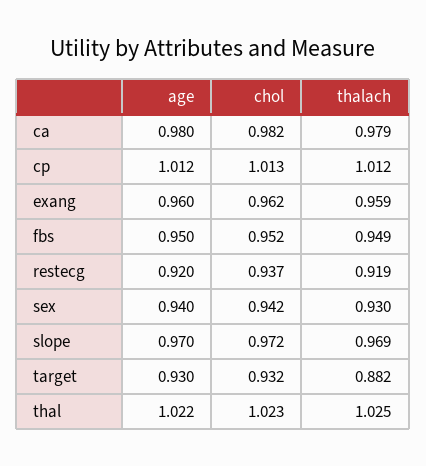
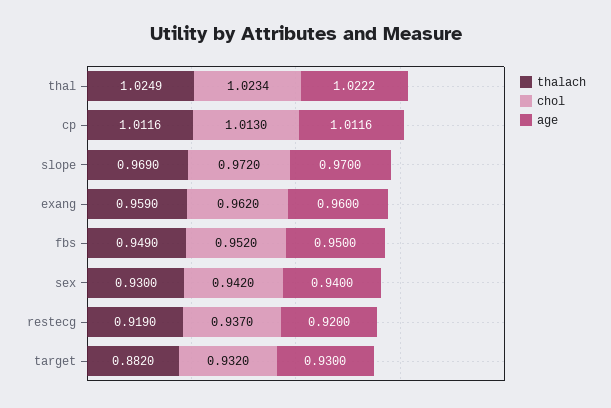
age, ca: 0.98 -> none
chol, ca: 0.982 -> none
thalach, ca: 0.979 -> none

